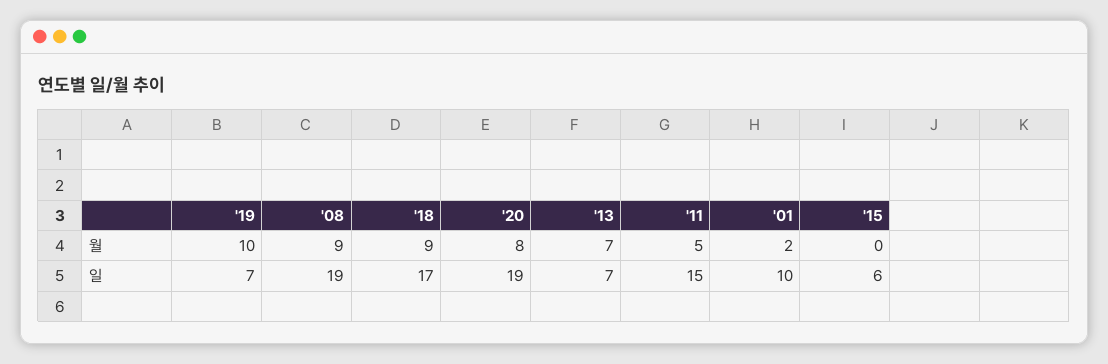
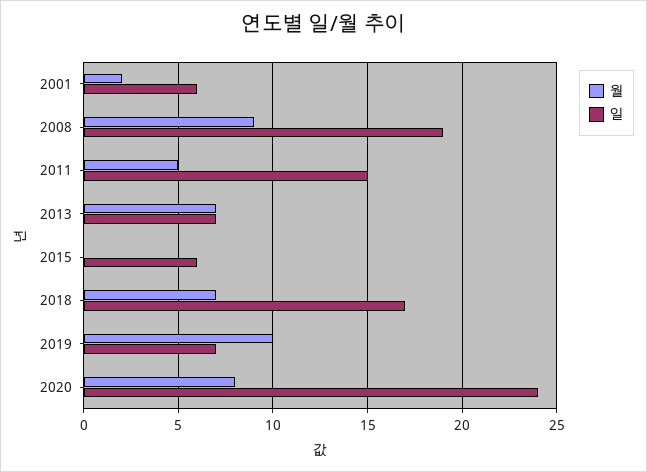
월, '18: 9 -> 7
일, '20: 19 -> 24
일, '01: 10 -> 6

